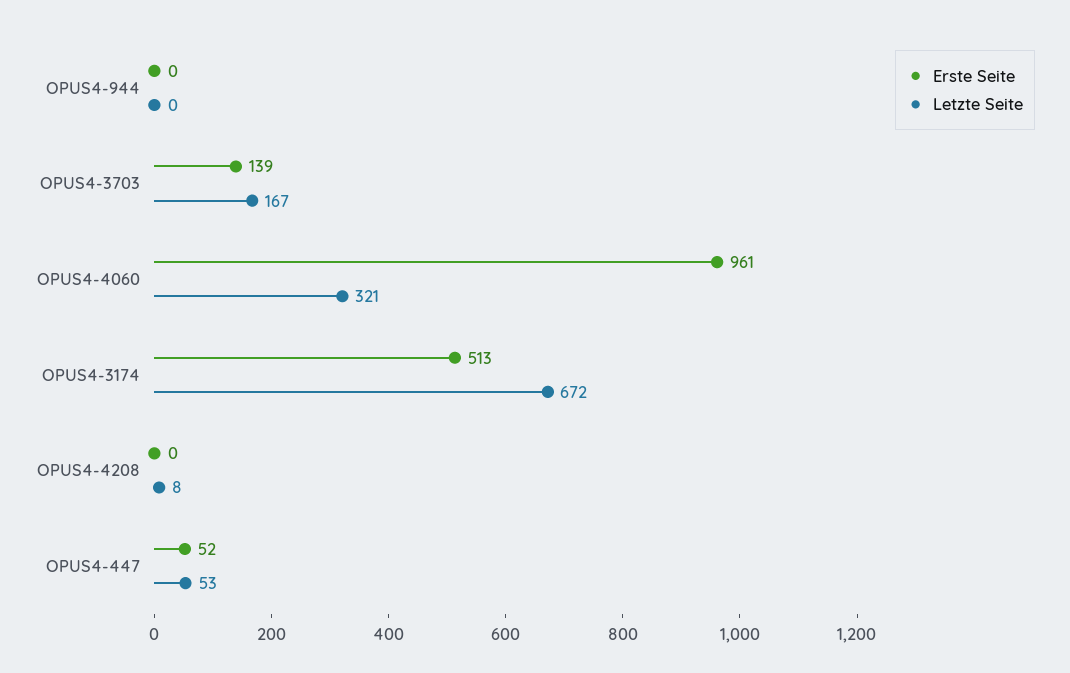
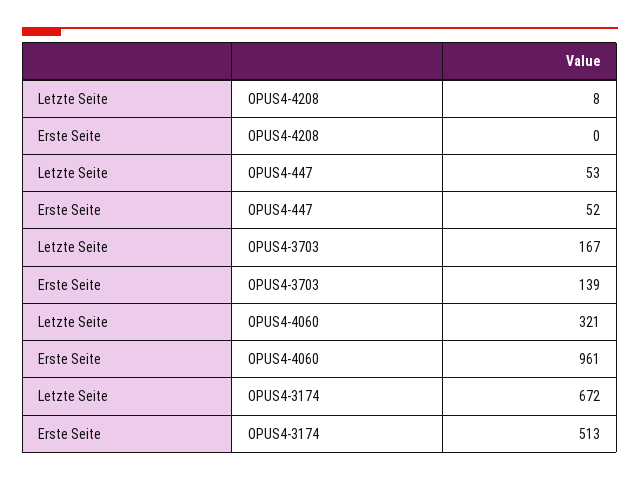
Erste Seite, OPUS4-944: 0 -> none
Letzte Seite, OPUS4-944: 0 -> none

